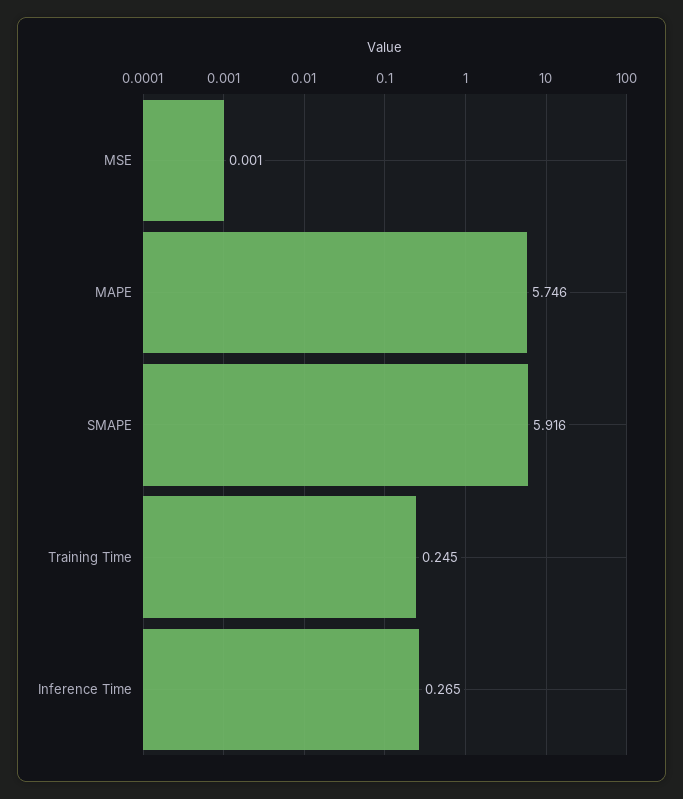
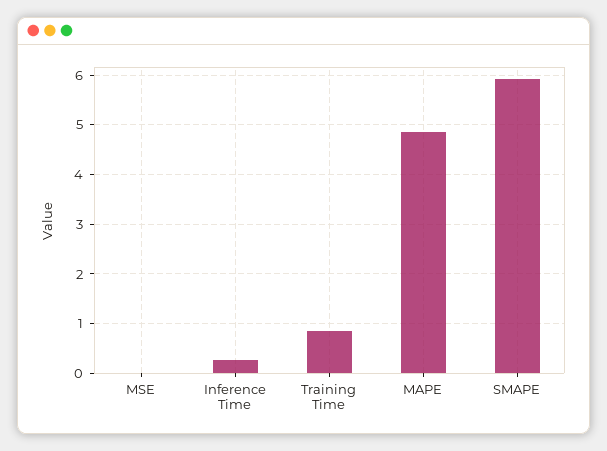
MAPE: 5.746 -> 4.8
Training Time: 0.245 -> 0.8

